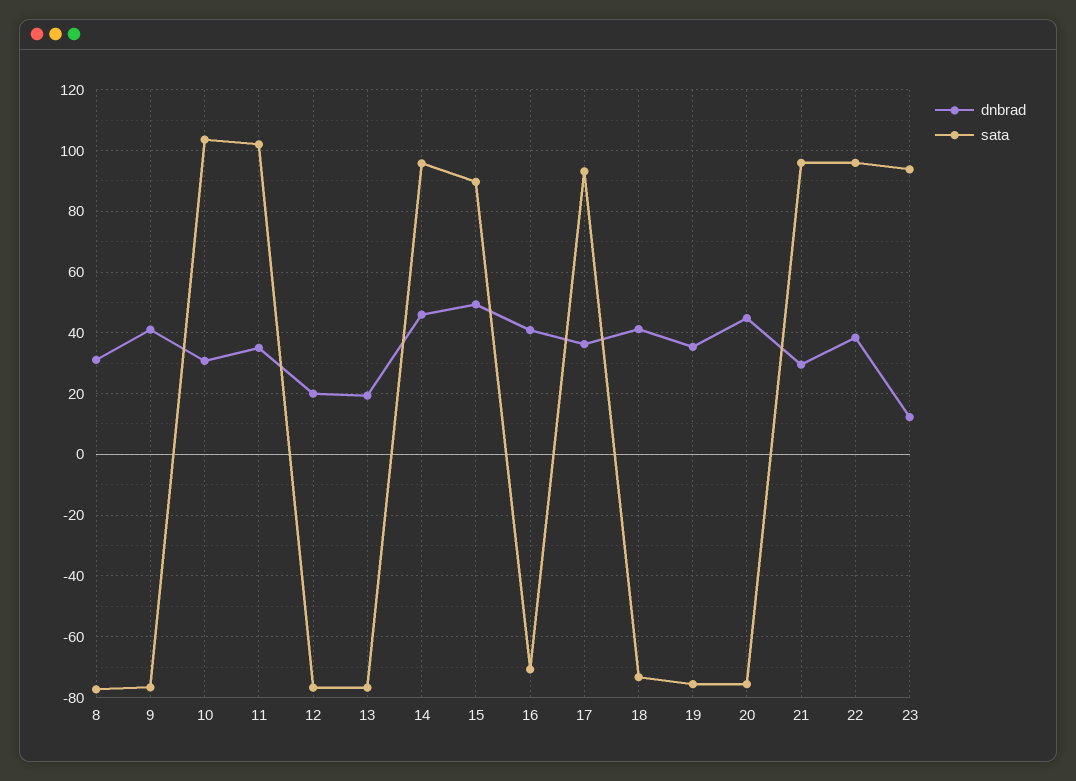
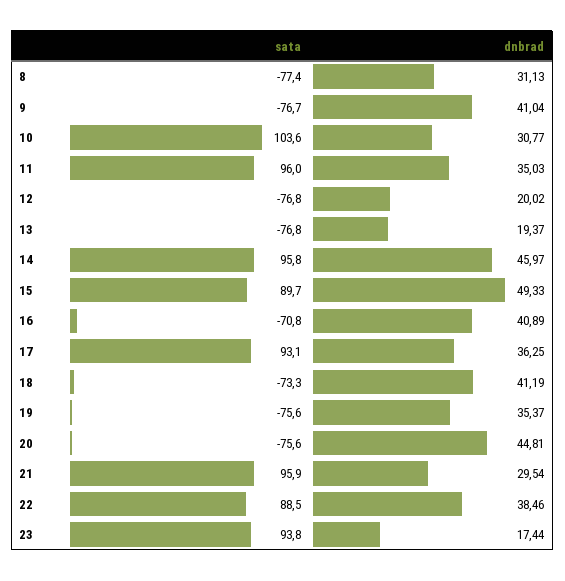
sata, 11: 102 -> 96
sata, 22: 96 -> 88.5
dnbrad, 23: 12 -> 17.44

